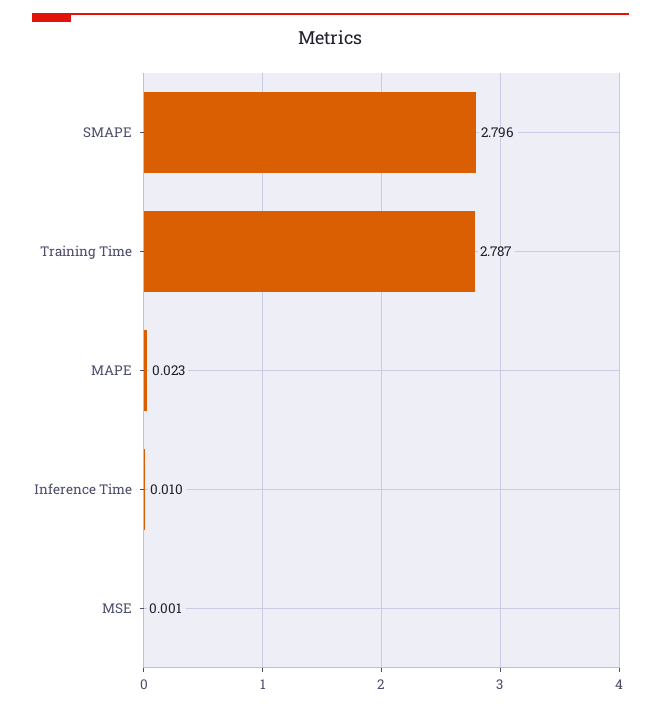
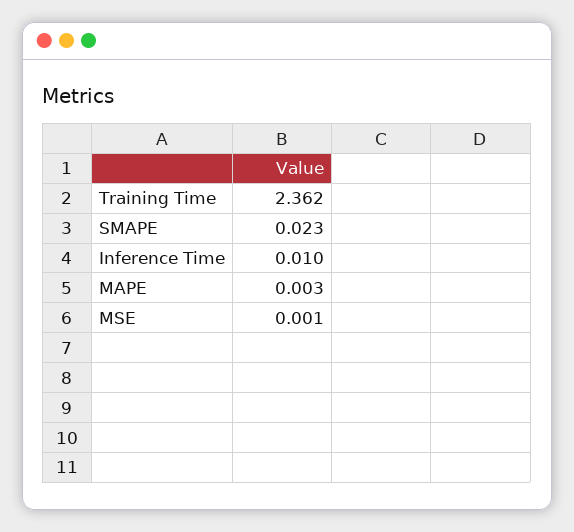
SMAPE: 2.796 -> 0.023
Training Time: 2.787 -> 2.362
MAPE: 0.023 -> 0.003

